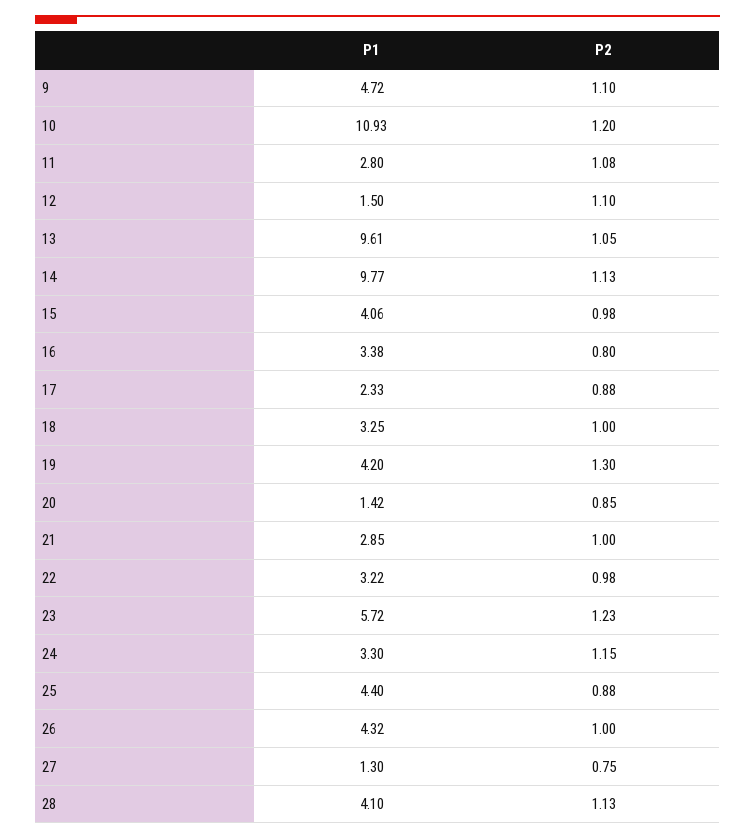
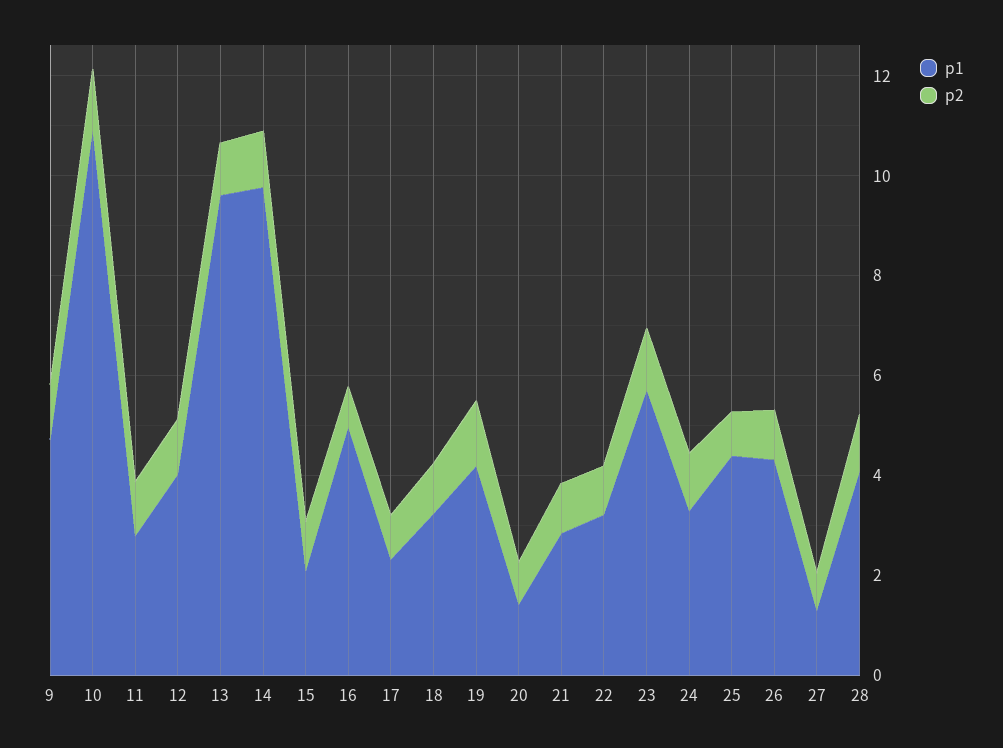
P1, 12: 1.5 -> 4
P1, 15: 4.06 -> 2
P1, 16: 3.38 -> 5

